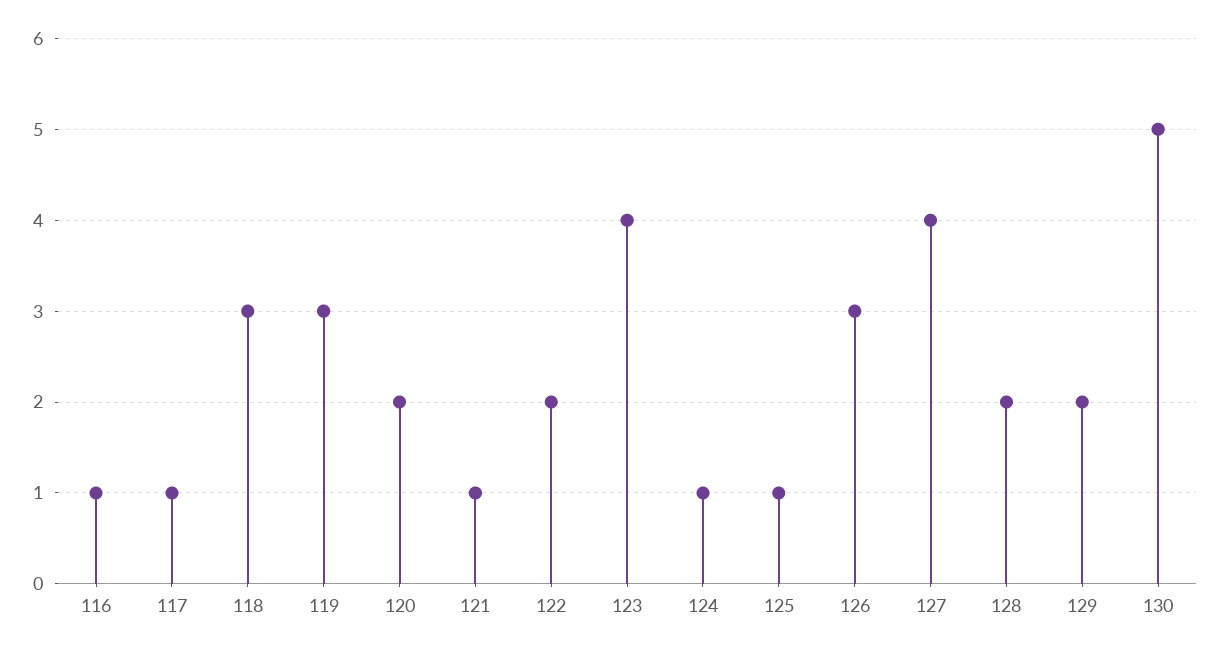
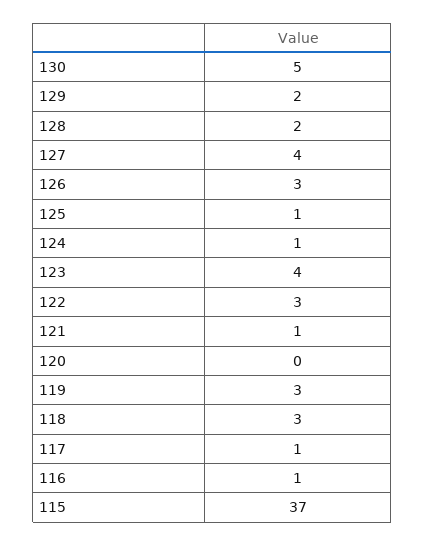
120: 2 -> 0
122: 2 -> 3
115: none -> 37

